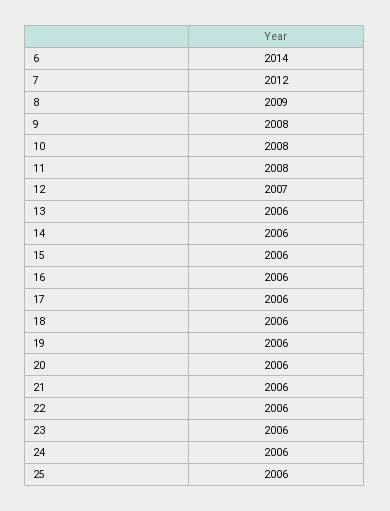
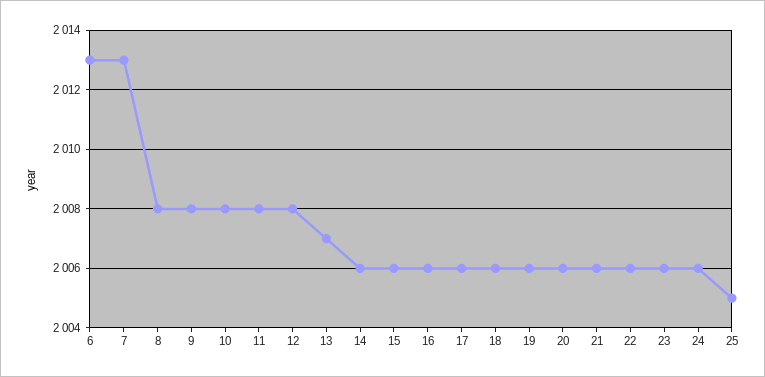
6: 2014 -> 2013
7: 2012 -> 2013
8: 2009 -> 2008
12: 2007 -> 2008
13: 2006 -> 2007
25: 2006 -> 2005

